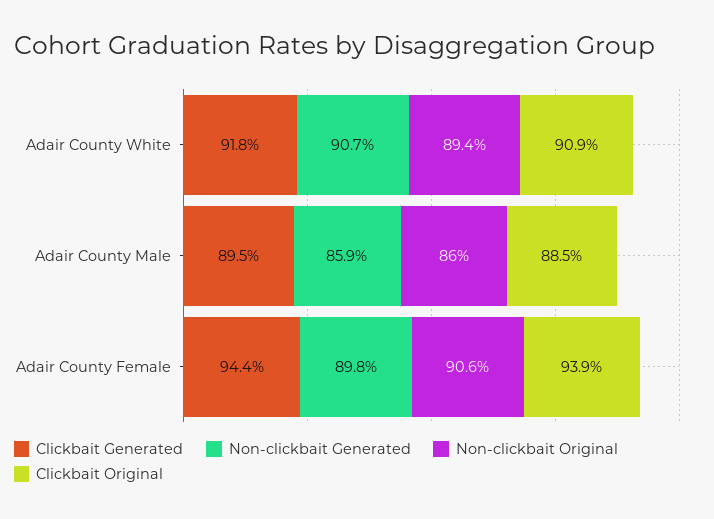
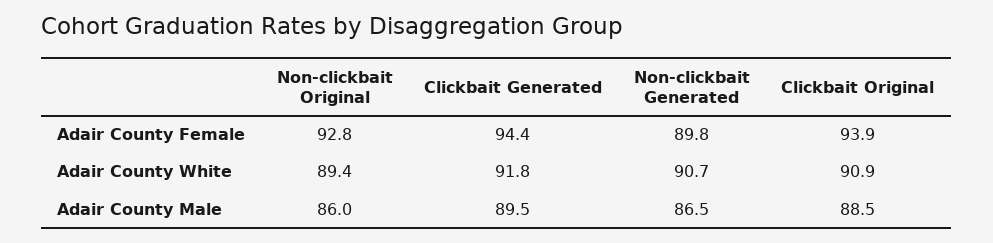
Non-clickbait Generated, Adair County Male: 85.9 -> 86.5
Non-clickbait Original, Adair County Female: 90.6 -> 92.8

